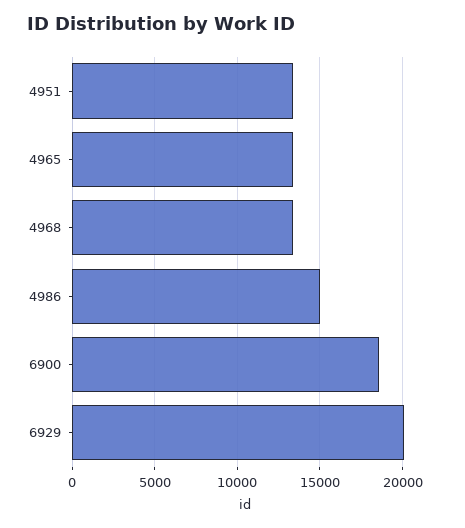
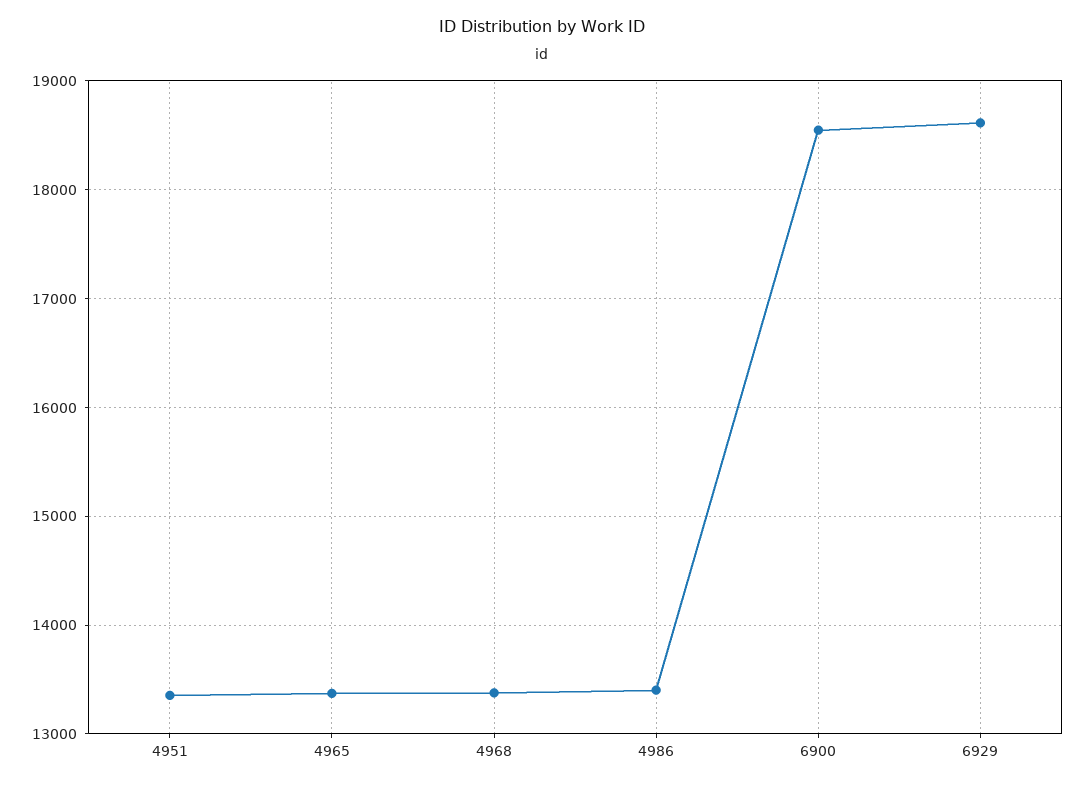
4986: 15000 -> 13400
6929: 20000 -> 18600

